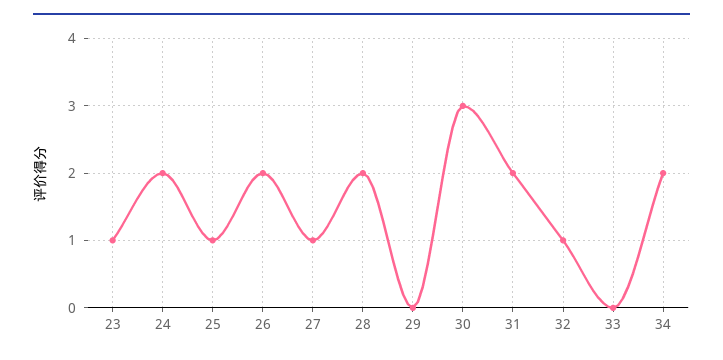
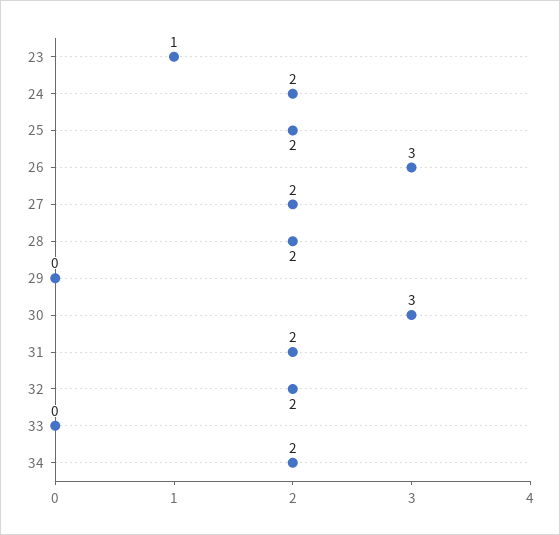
25: 1 -> 2
26: 2 -> 3
27: 1 -> 2
32: 1 -> 2

